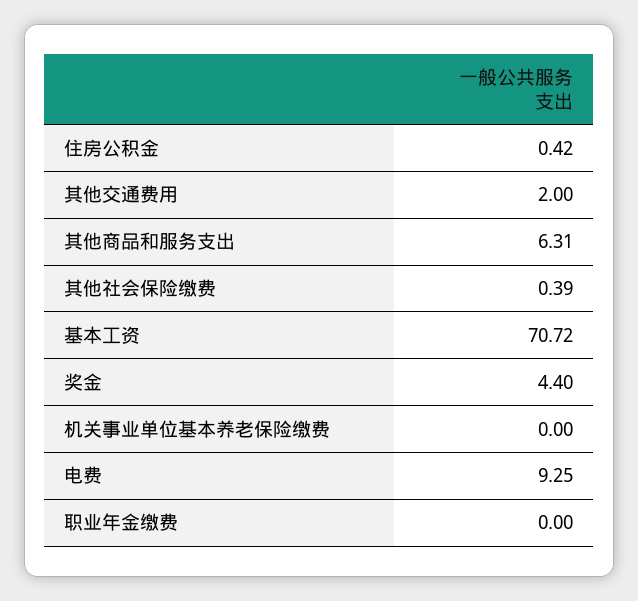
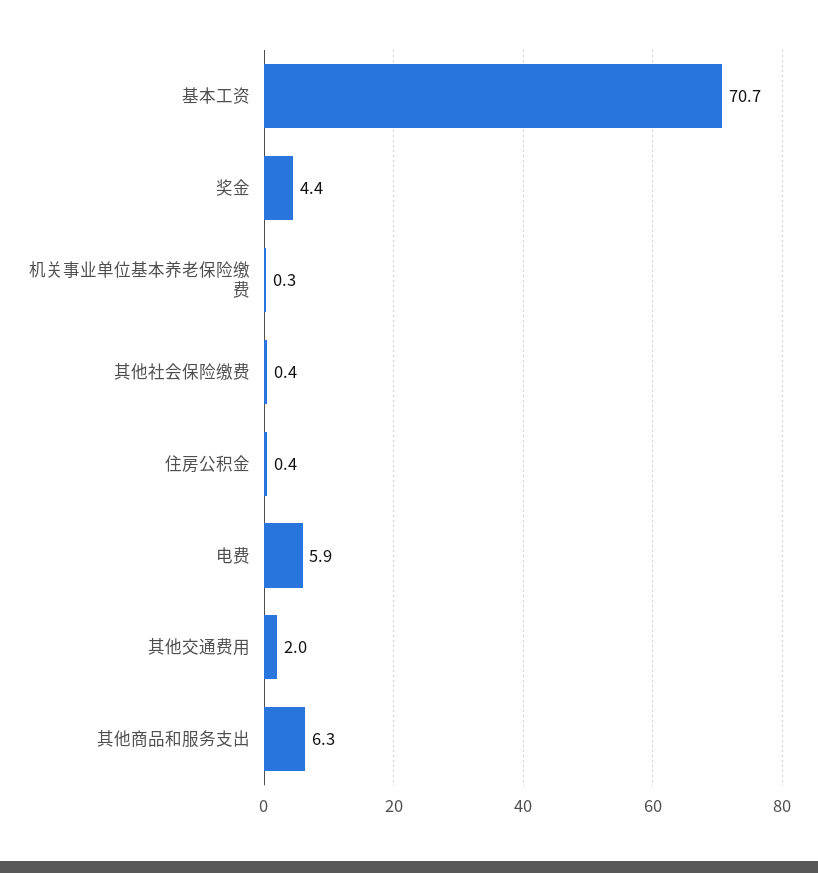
机关事业单位基本养老保险缴费: 0 -> 0.3
电费: 9.25 -> 5.9
职业年金缴费: 0 -> none

